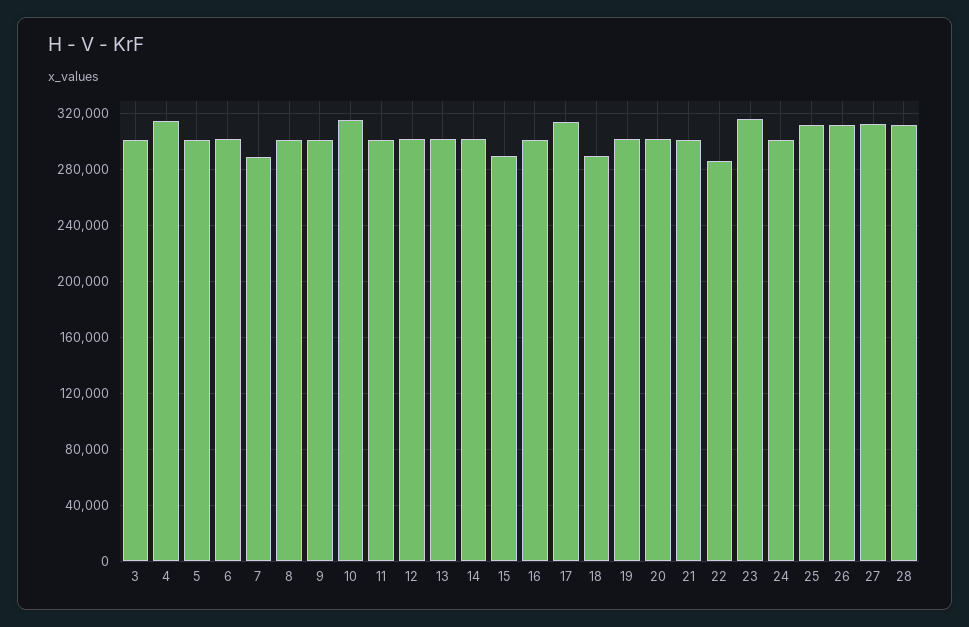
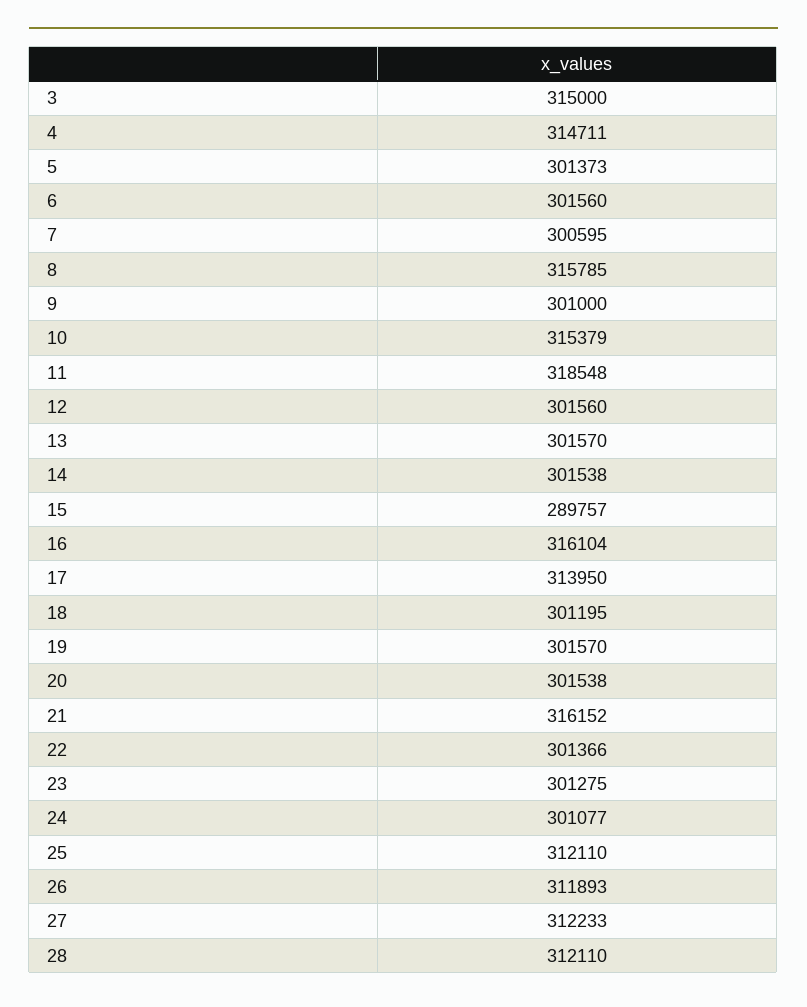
3: 300000 -> 315000
7: 290000 -> 300595
8: 300000 -> 315785
11: 300000 -> 318548
16: 300000 -> 316104
18: 290000 -> 301195
21: 300000 -> 316152
22: 285000 -> 301366
23: 315000 -> 301275

